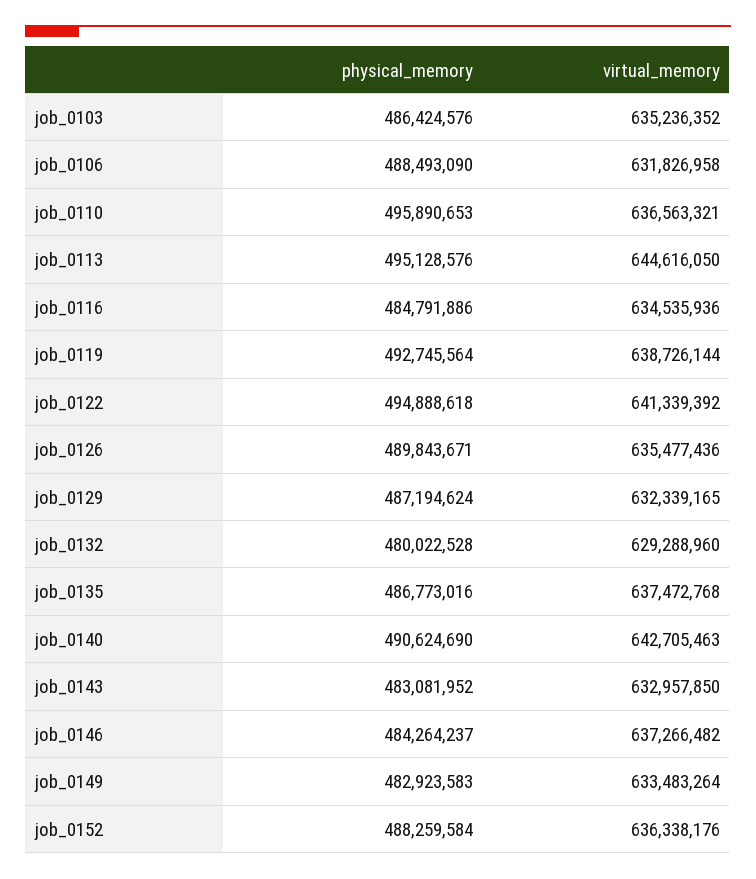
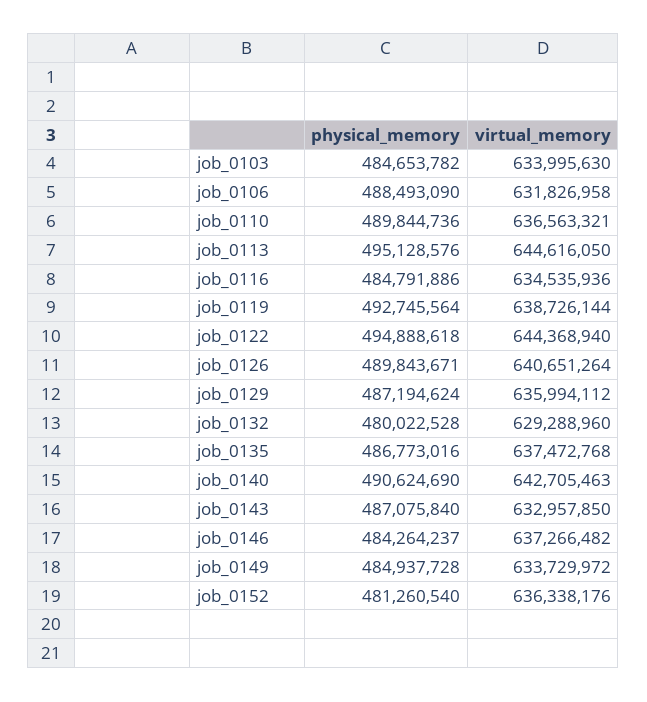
physical_memory, job_0103: 486424576 -> 484653782
virtual_memory, job_0103: 635236352 -> 633995630
physical_memory, job_0110: 495890653 -> 489844736
virtual_memory, job_0122: 641339392 -> 644368940
virtual_memory, job_0126: 635477436 -> 640651264
virtual_memory, job_0129: 632339165 -> 635994112
physical_memory, job_0143: 483081952 -> 487075840
physical_memory, job_0149: 482923583 -> 484937728
virtual_memory, job_0149: 633483264 -> 633729972
physical_memory, job_0152: 488259584 -> 481260540

